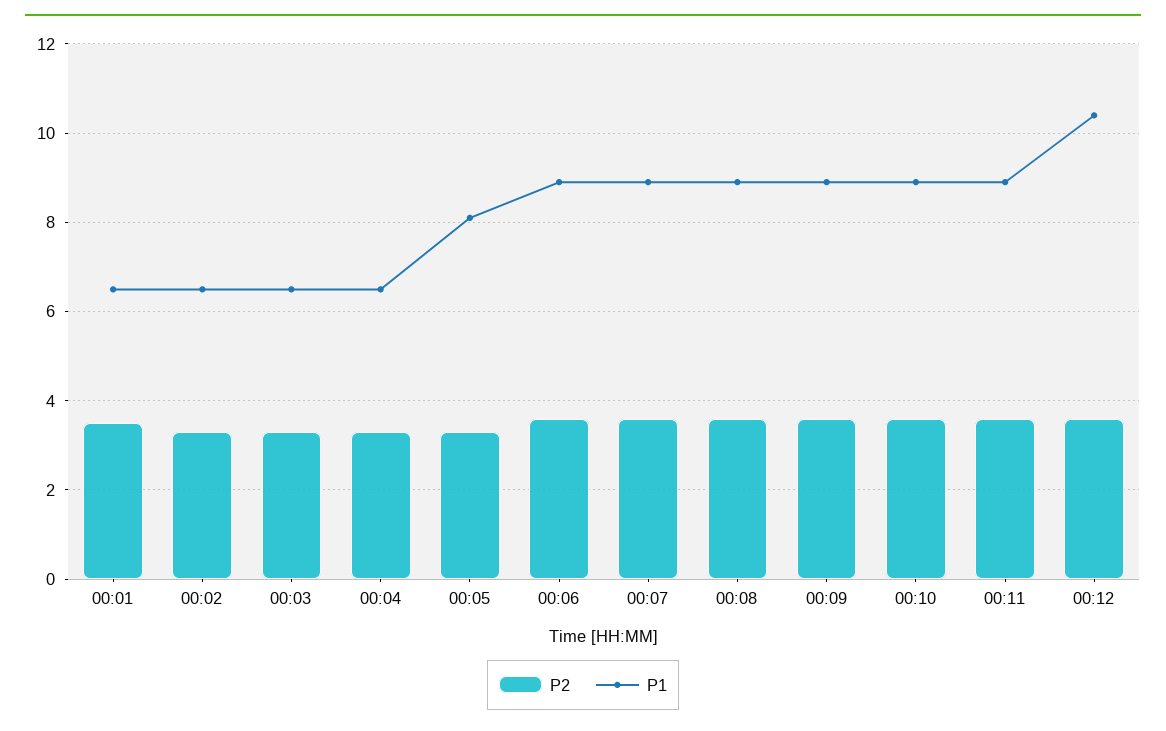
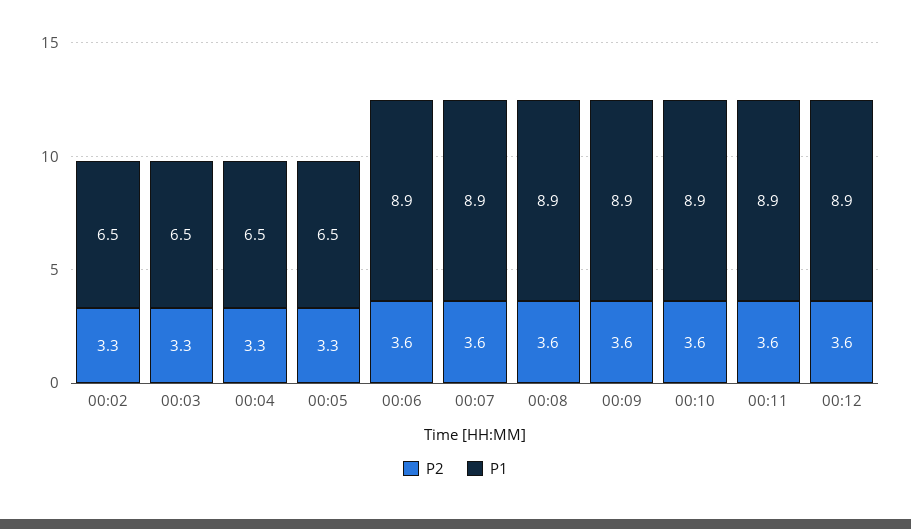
P2, 00:01: 3.5 -> none
P1, 00:01: 6.5 -> none
P1, 00:05: 8 -> 6.5
P1, 00:12: 10.5 -> 8.9

